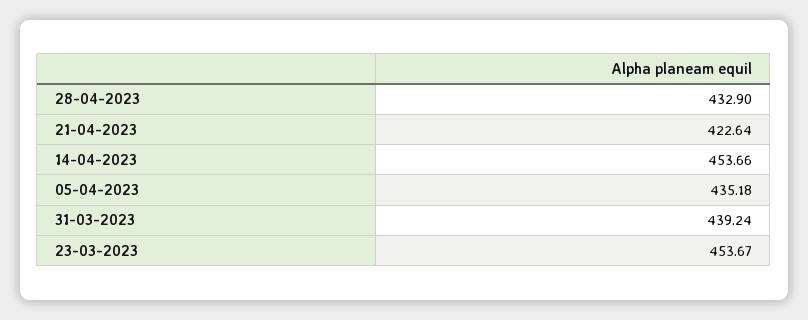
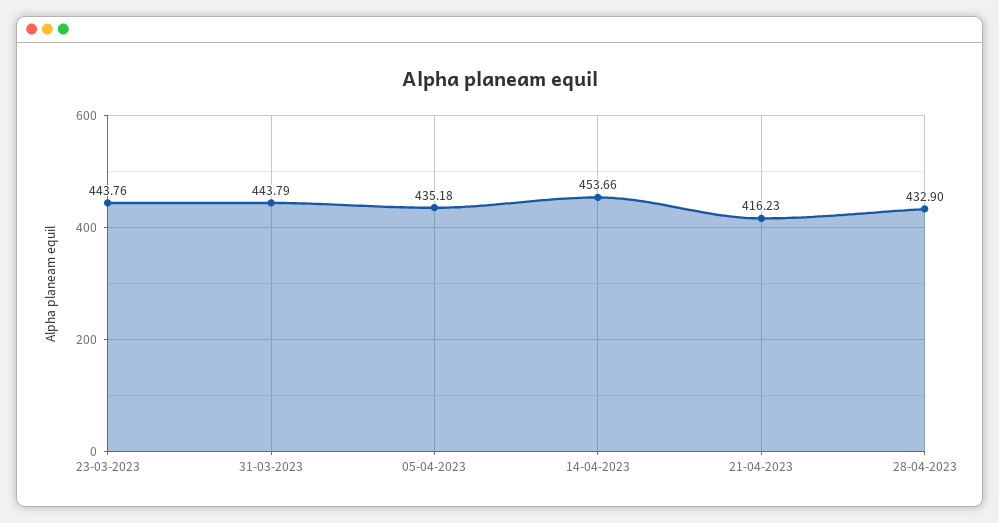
21-04-2023: 422.64 -> 416.23
31-03-2023: 439.24 -> 443.79
23-03-2023: 453.67 -> 443.76

